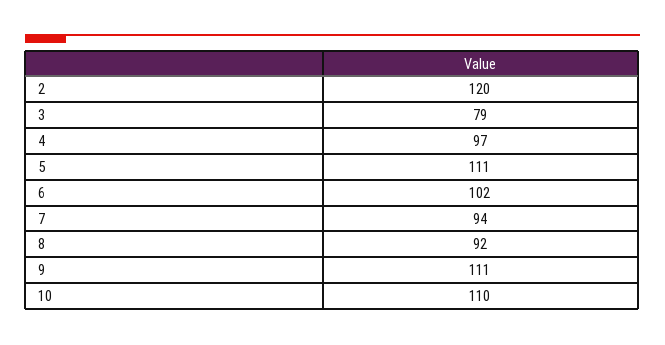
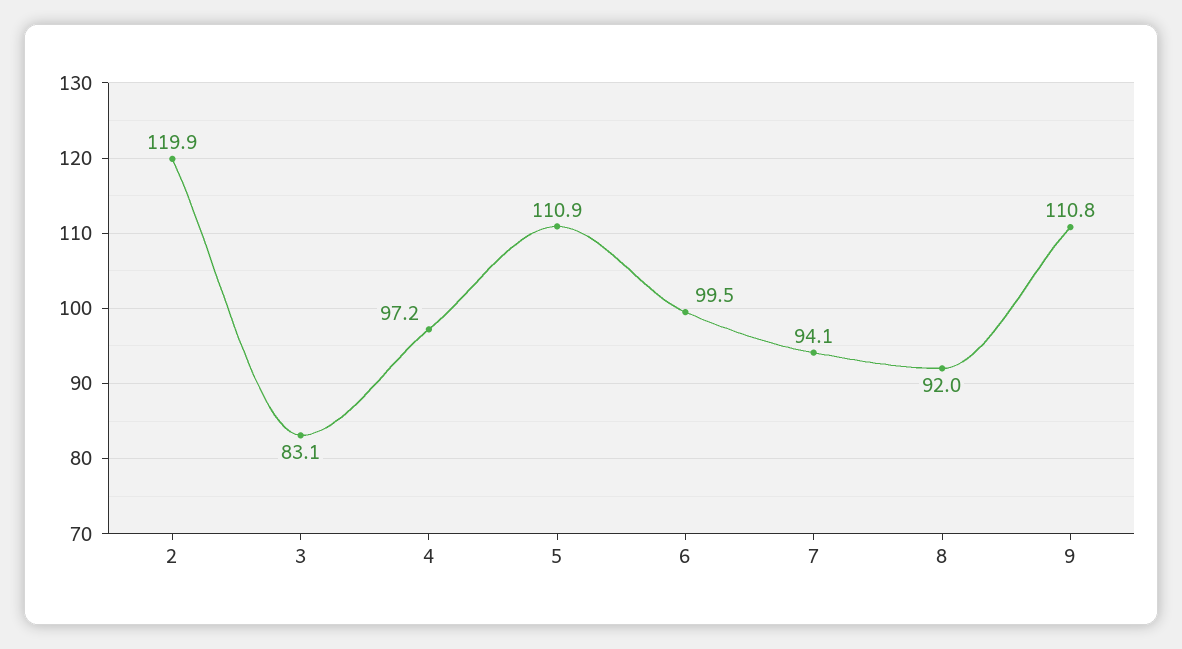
3: 79 -> 83.1
6: 102 -> 99.5
10: 110 -> none

